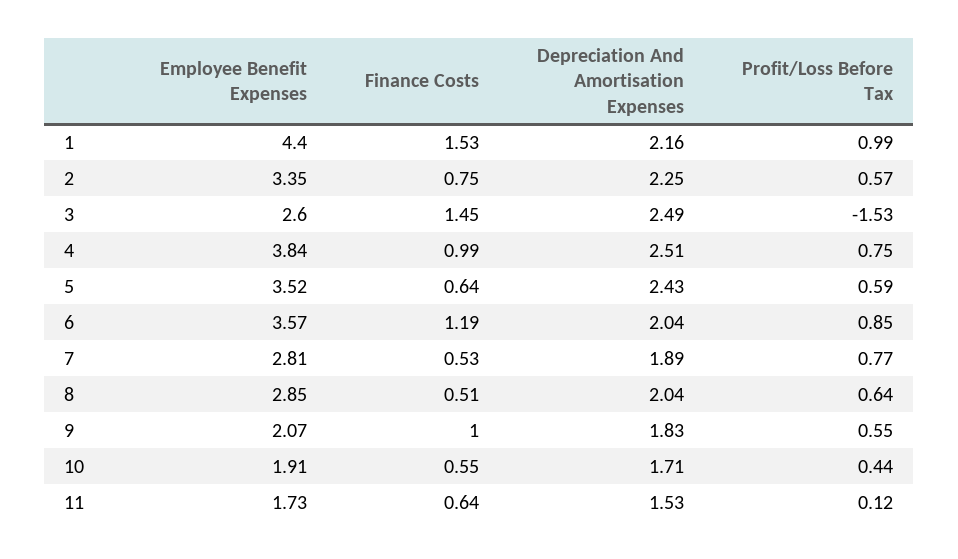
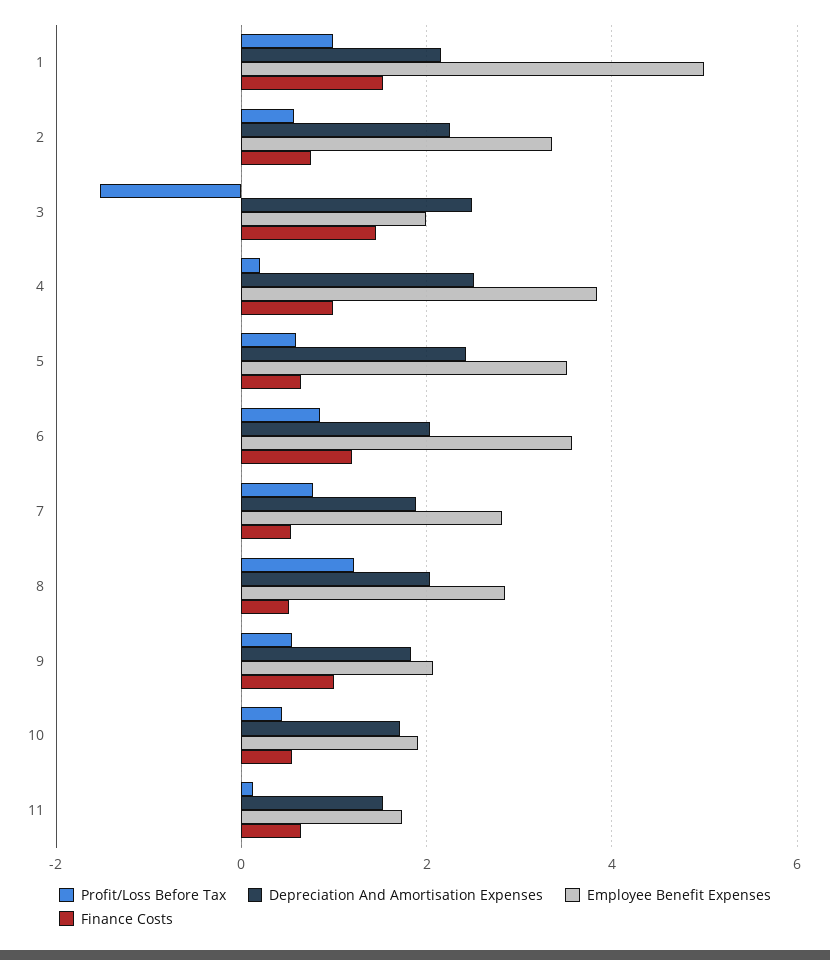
Employee Benefit Expenses, 1: 4.4 -> 5
Employee Benefit Expenses, 3: 2.6 -> 2
Profit/Loss Before Tax, 4: 0.75 -> 0.2
Profit/Loss Before Tax, 8: 0.64 -> 1.2

